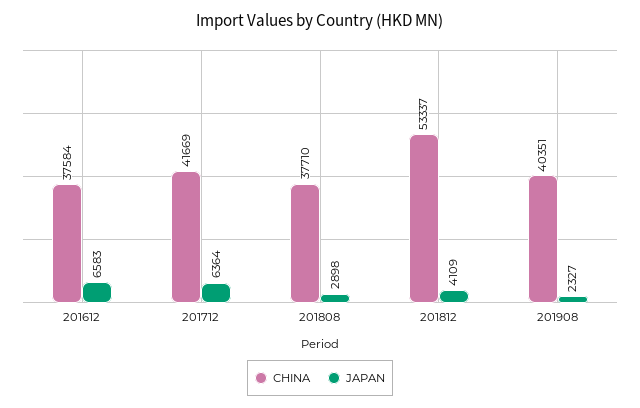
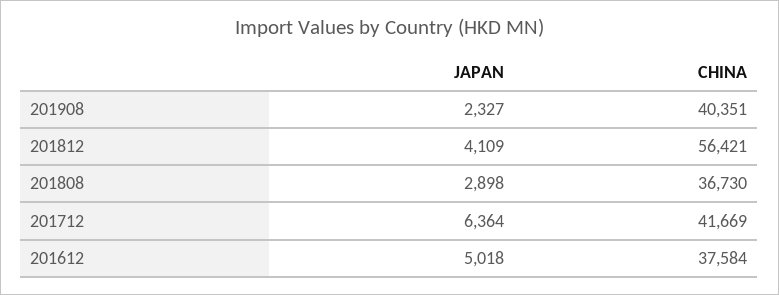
JAPAN, 201612: 6583 -> 5018
CHINA, 201808: 37710 -> 36730
CHINA, 201812: 53337 -> 56421

